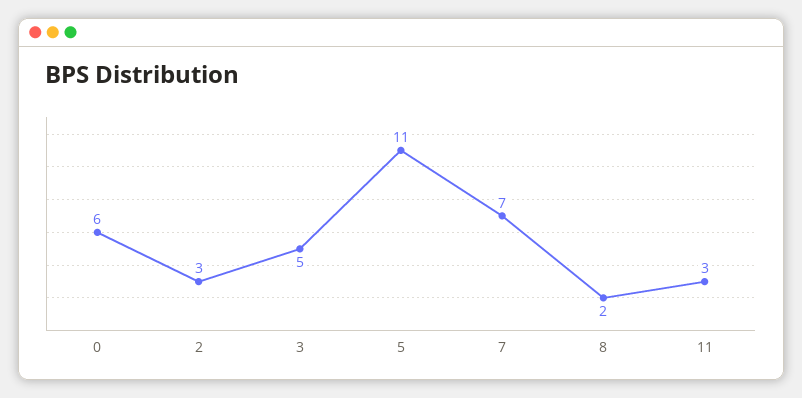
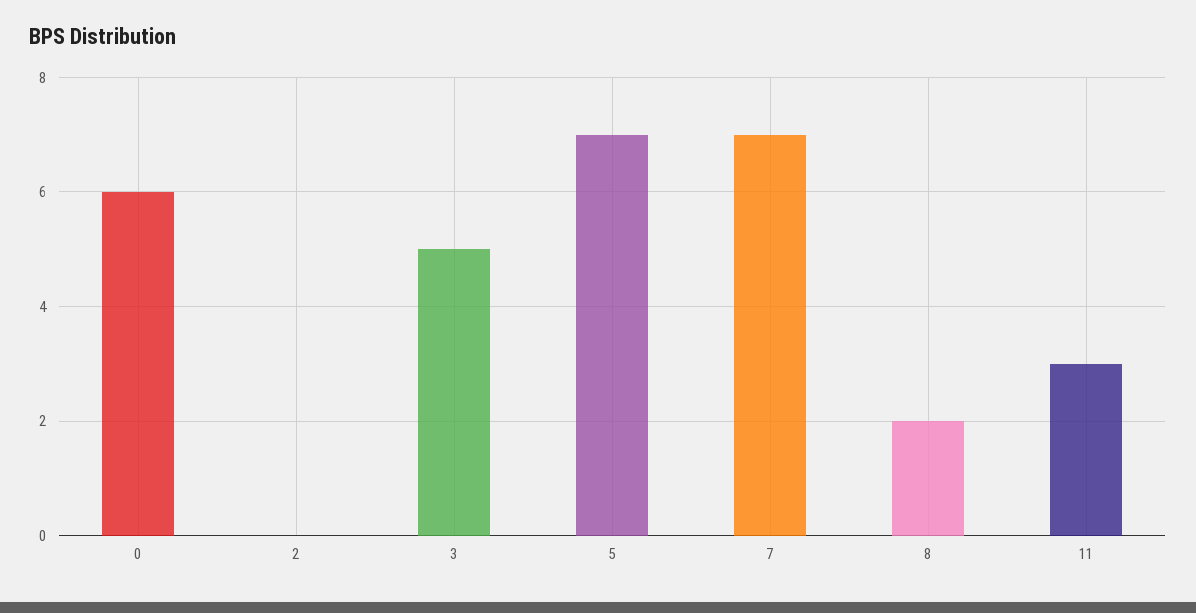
2: 3 -> 0
5: 11 -> 7

